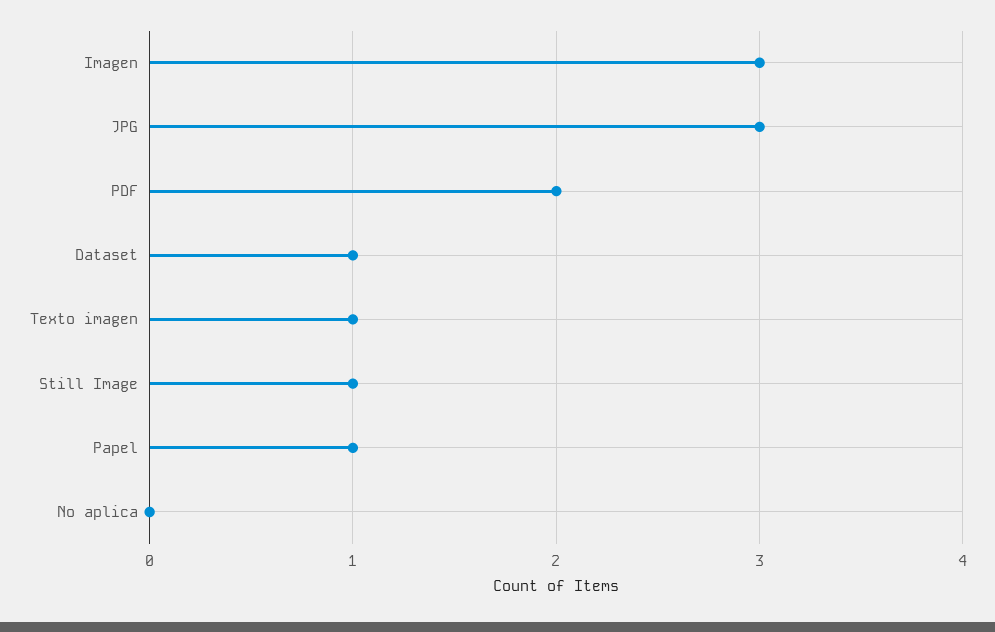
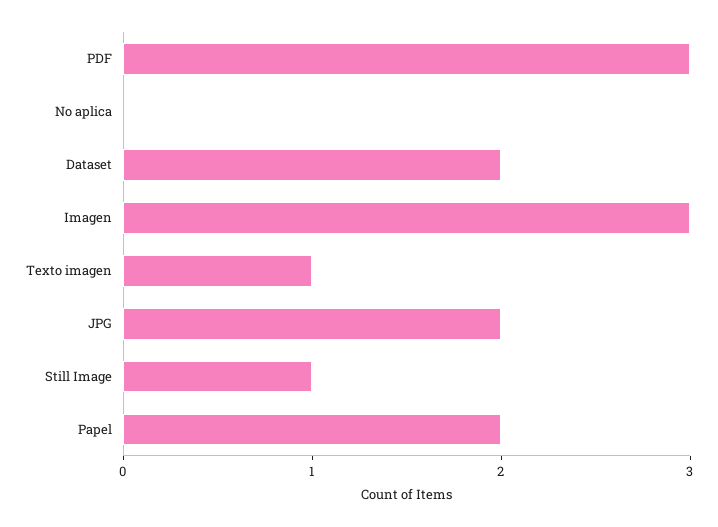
JPG: 3 -> 2
PDF: 2 -> 3
Dataset: 1 -> 2
Papel: 1 -> 2

